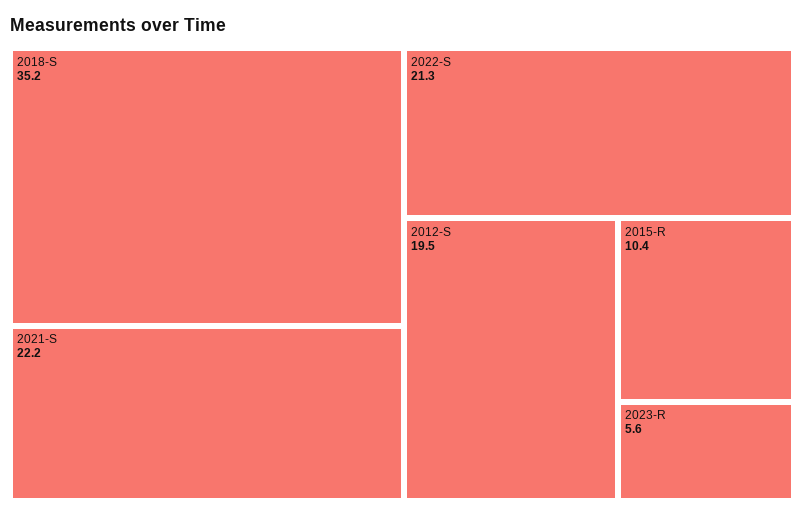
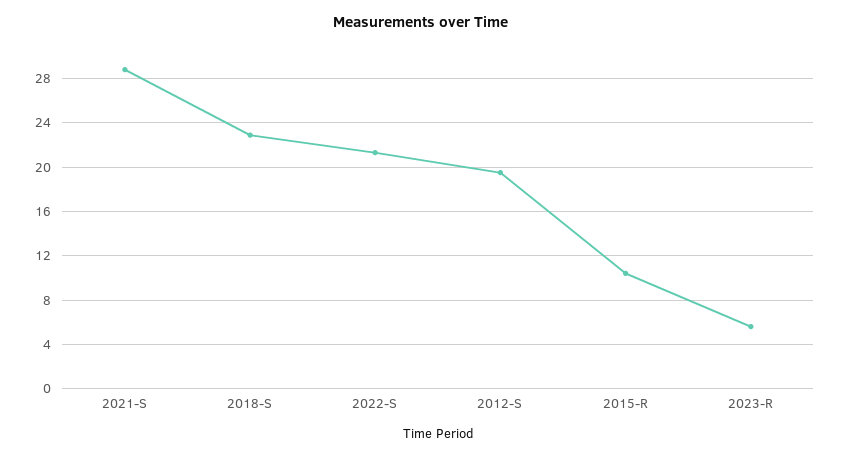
2018-S: 35.2 -> 23
2021-S: 22.2 -> 29

